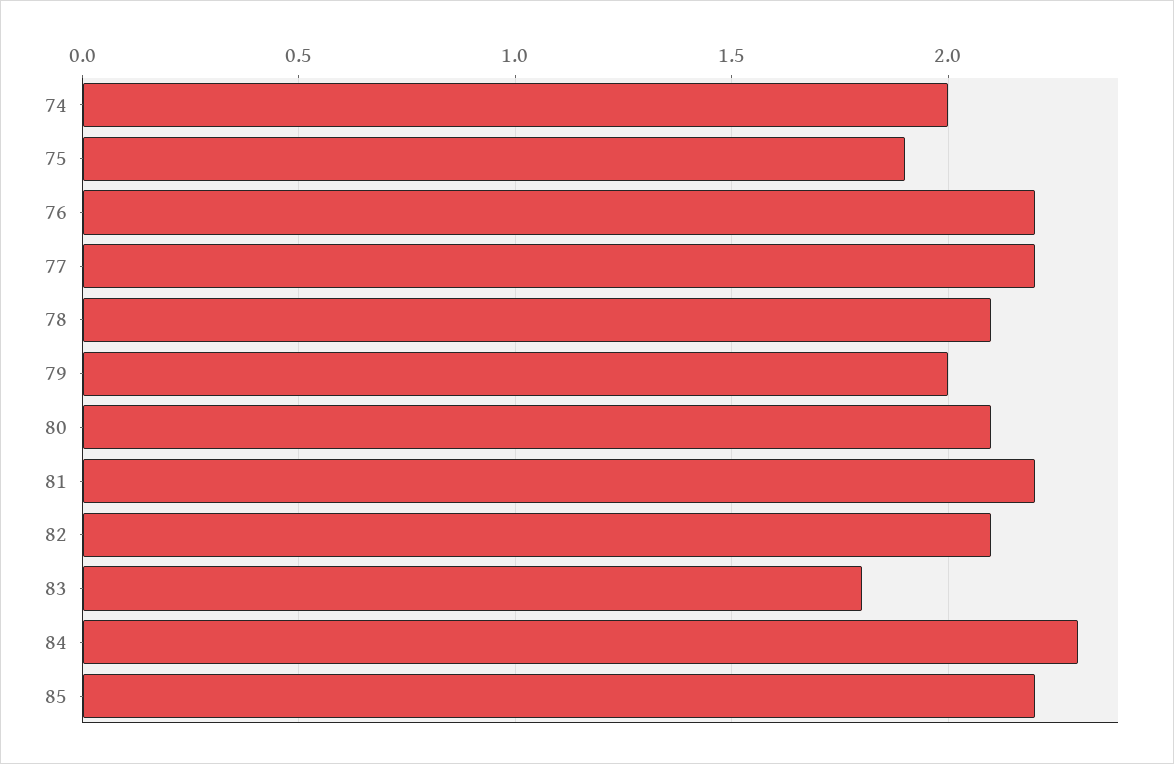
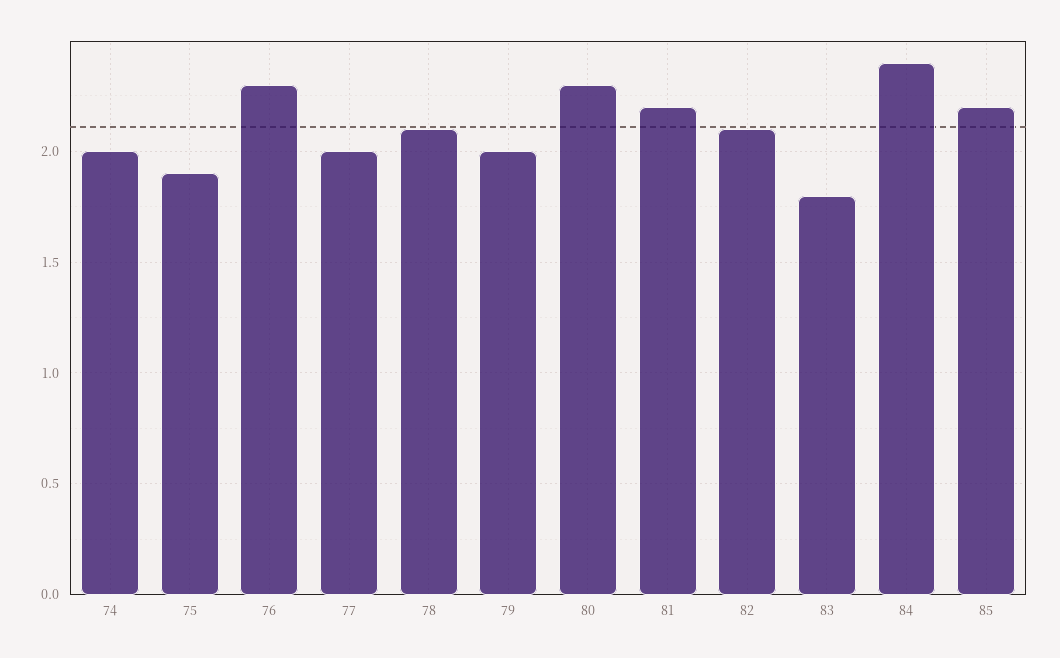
76: 2.2 -> 2.3
77: 2.2 -> 2
80: 2.1 -> 2.3
84: 2.3 -> 2.4

